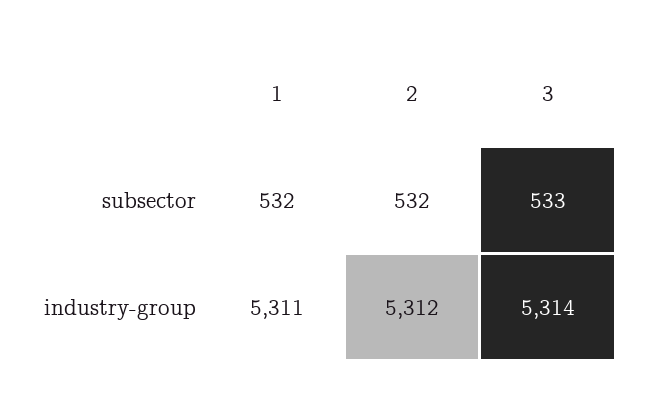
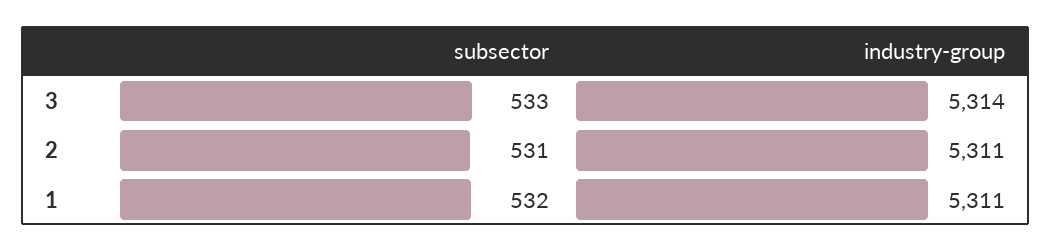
2, subsector: 532 -> 531
2, industry-group: 5312 -> 5311

